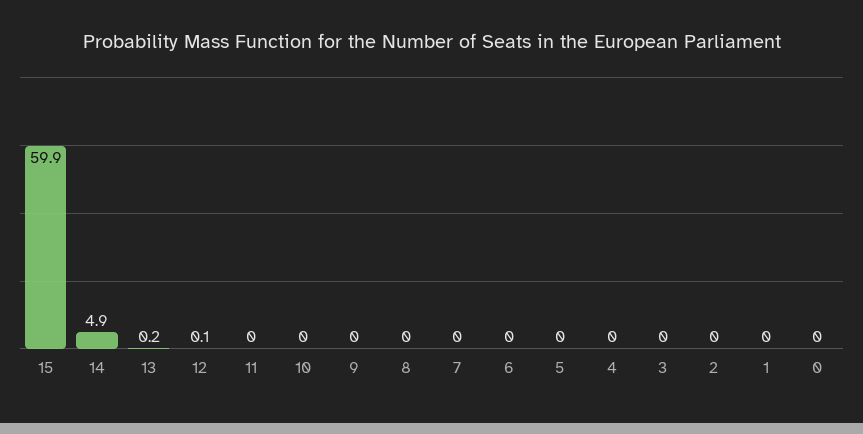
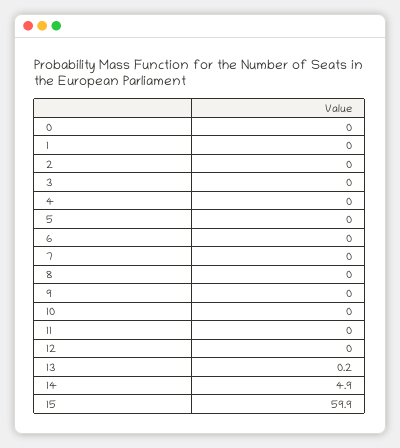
12: 0.1 -> 0

